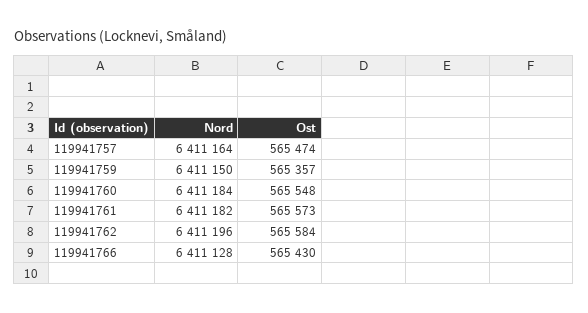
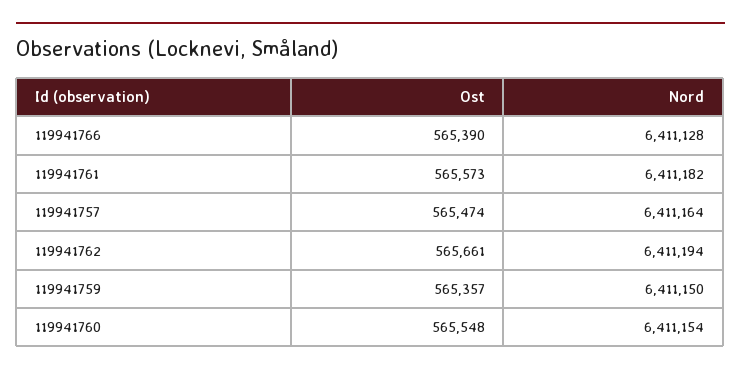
Nord, 119941760: 6411184 -> 6411154
Nord, 119941762: 6411196 -> 6411194
Ost, 119941762: 565584 -> 565661
Ost, 119941766: 565430 -> 565390

